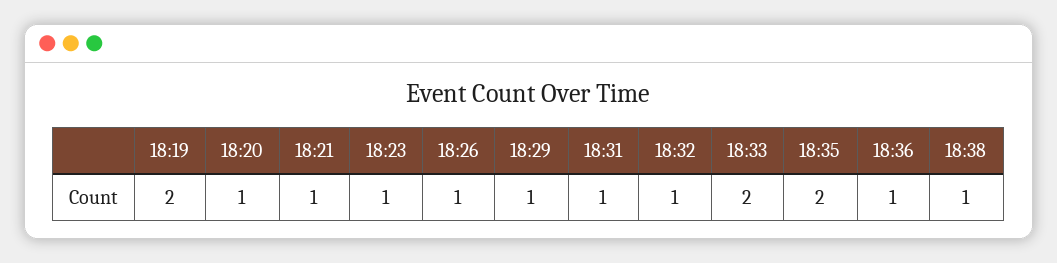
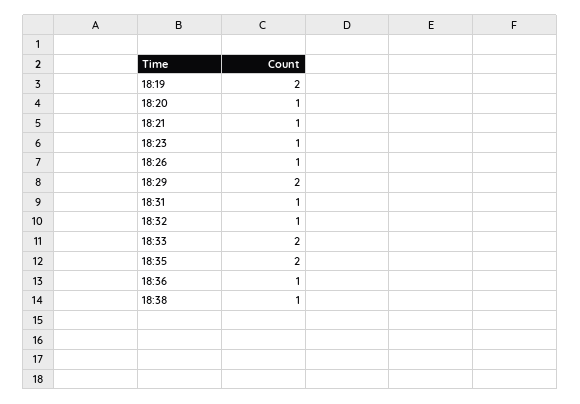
18:29: 1 -> 2

